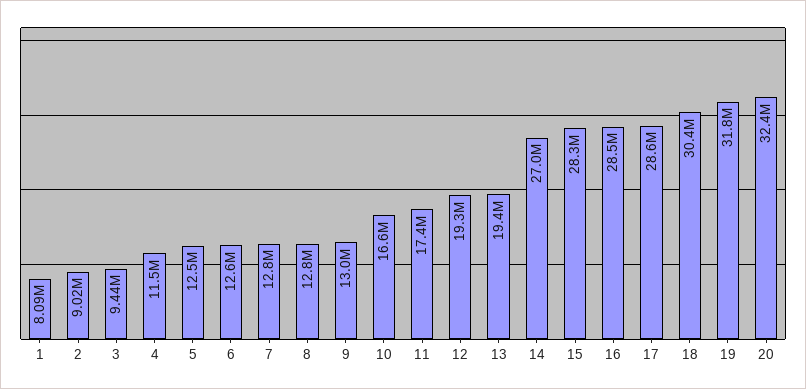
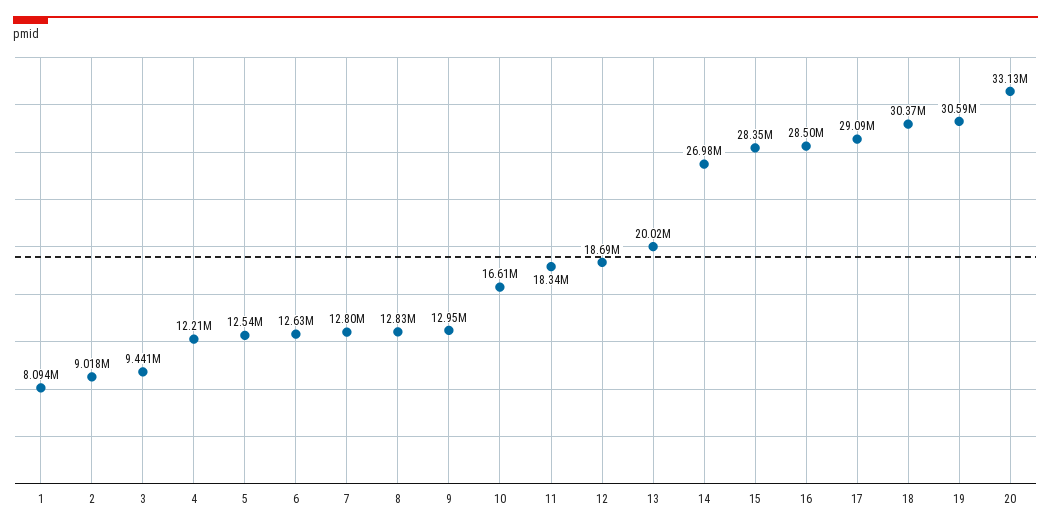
4: 11500000 -> 12210000
11: 17400000 -> 18340000
12: 19300000 -> 18690000
13: 19400000 -> 20020000
17: 28600000 -> 29090000
19: 31800000 -> 30590000
20: 32400000 -> 33130000

